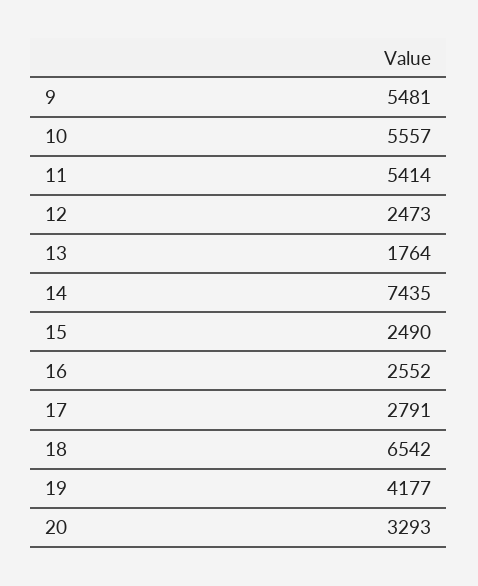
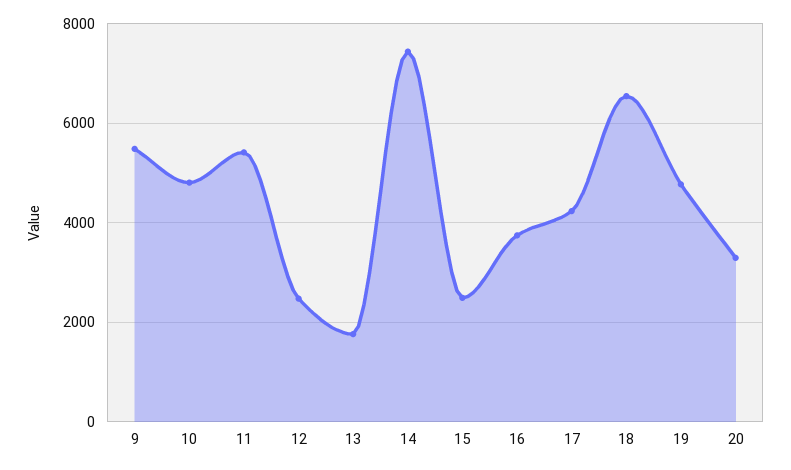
10: 5557 -> 4800
16: 2552 -> 3800
17: 2791 -> 4200
19: 4177 -> 4800

